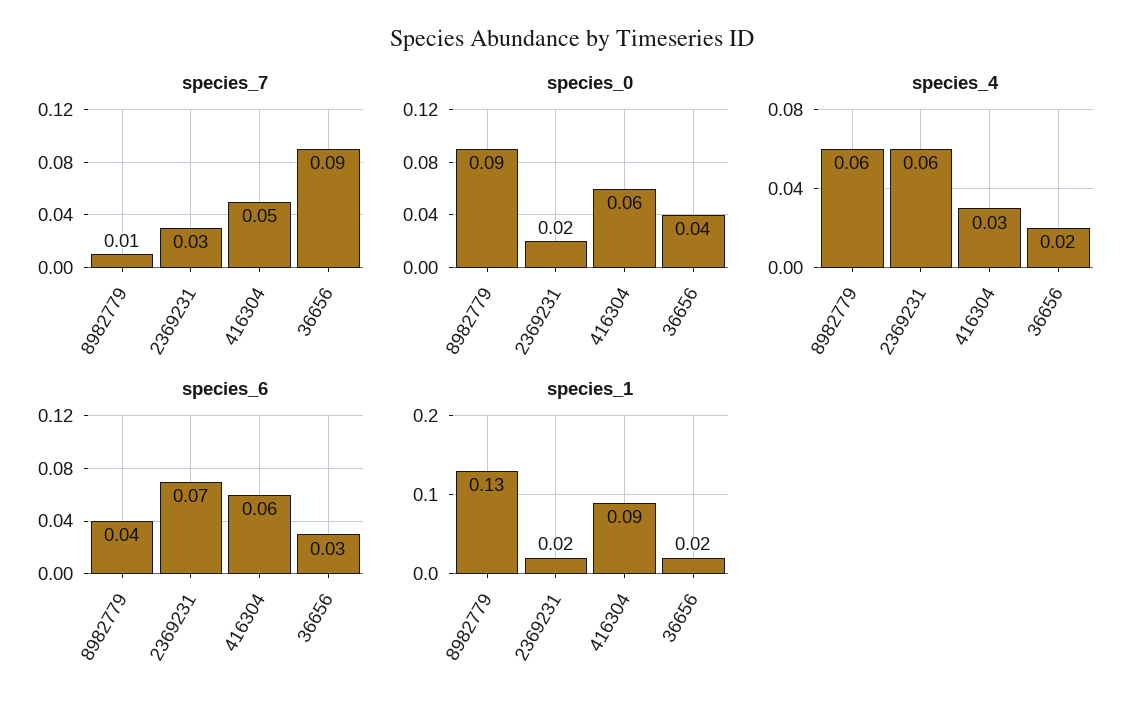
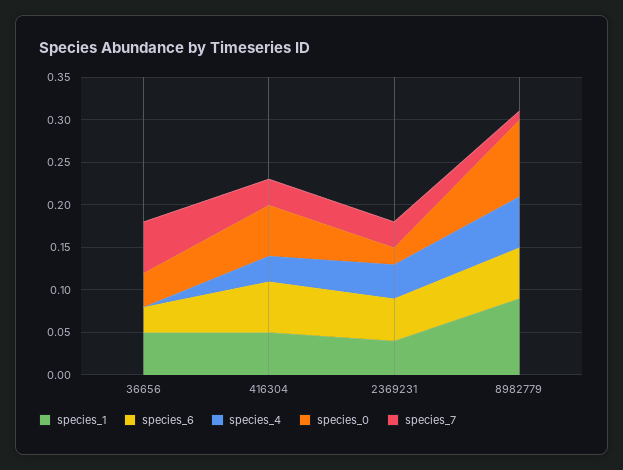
species_7, 416304: 0.05 -> 0.03
species_7, 36656: 0.09 -> 0.06
species_4, 2369231: 0.06 -> 0.04
species_4, 36656: 0.02 -> 0
species_6, 8982779: 0.04 -> 0.06
species_6, 2369231: 0.07 -> 0.05
species_1, 8982779: 0.13 -> 0.09
species_1, 2369231: 0.02 -> 0.04
species_1, 416304: 0.09 -> 0.05
species_1, 36656: 0.02 -> 0.05

